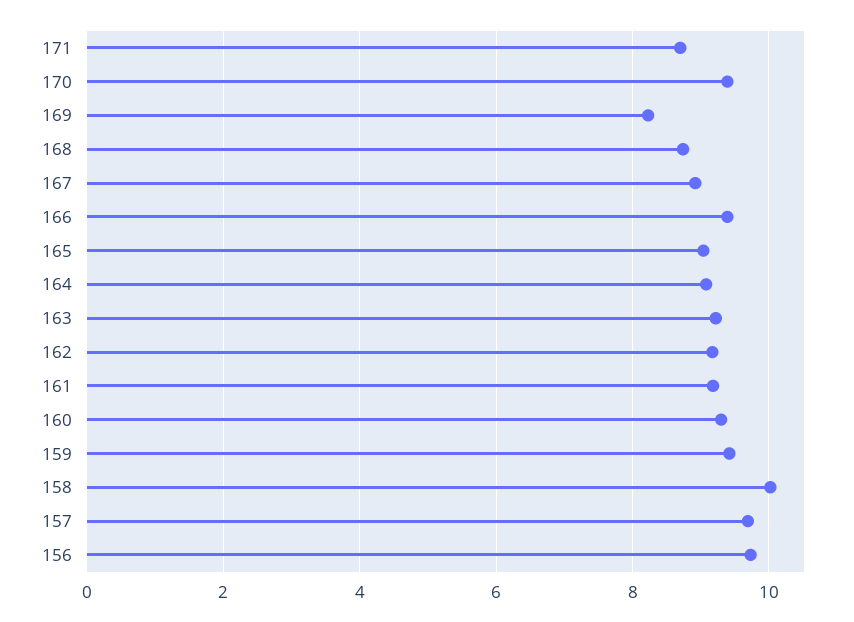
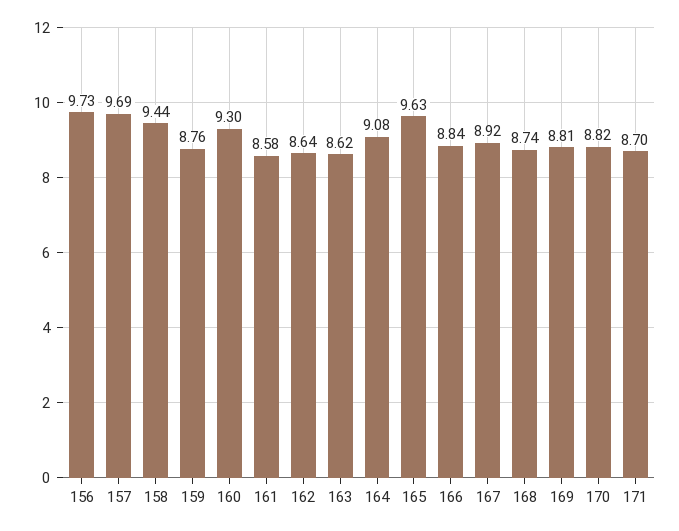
170: 9.4 -> 8.82
169: 8.2 -> 8.81
166: 9.4 -> 8.84
165: 9 -> 9.63
163: 9.2 -> 8.62
162: 9.2 -> 8.64
161: 9.2 -> 8.58
159: 9.4 -> 8.76
158: 10 -> 9.44

